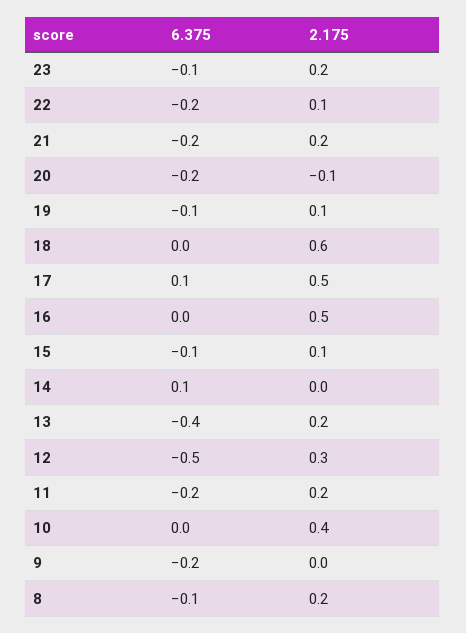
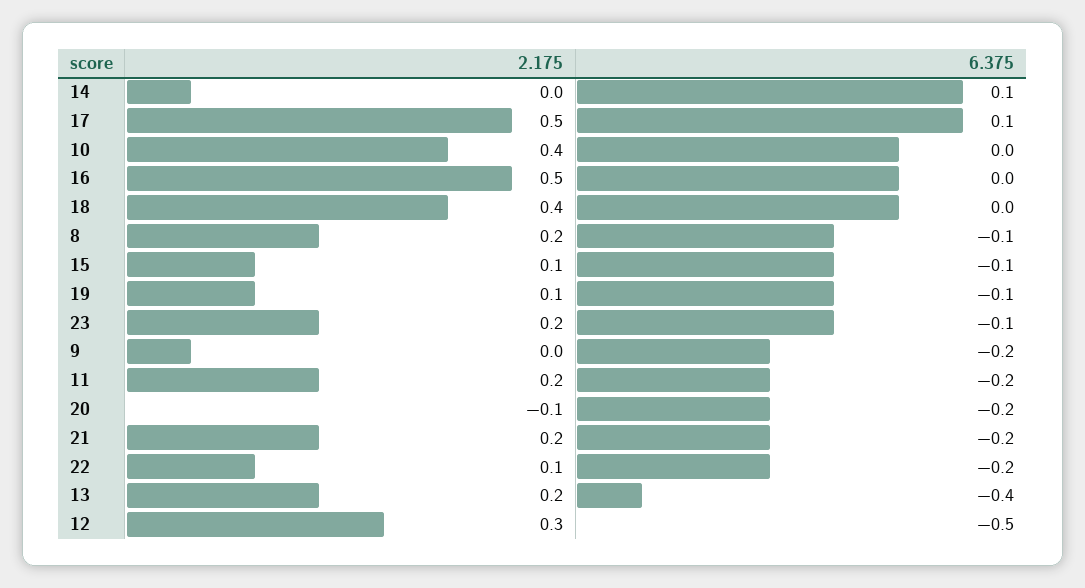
2.175, 18: 0.6 -> 0.4

